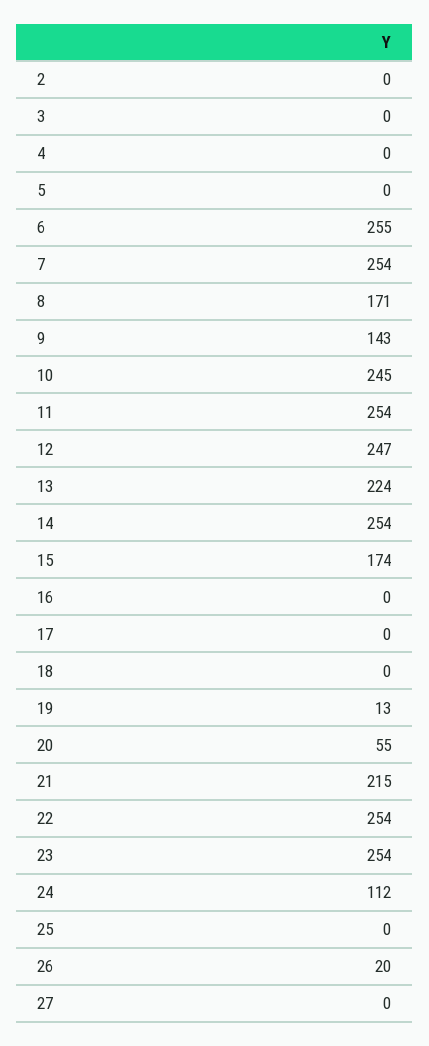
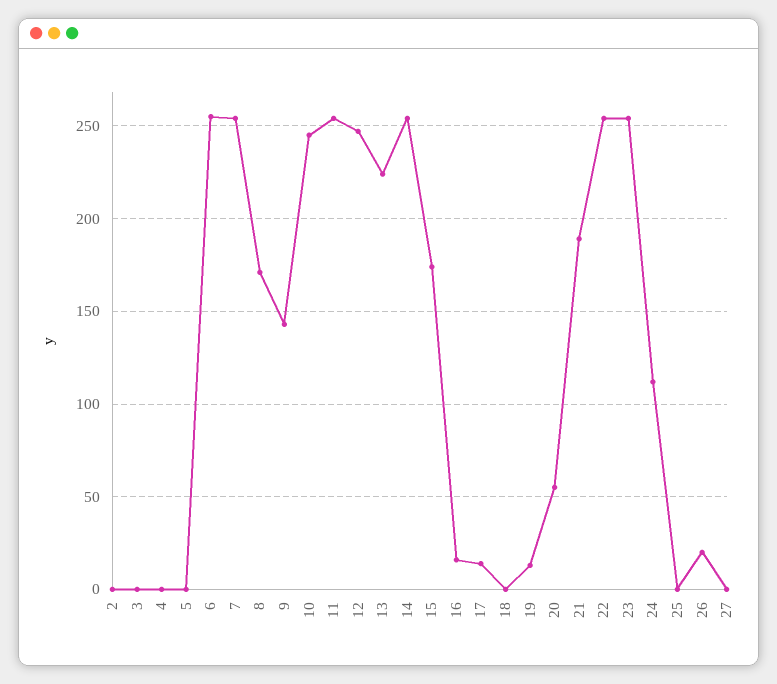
16: 0 -> 15
17: 0 -> 15
21: 215 -> 190

